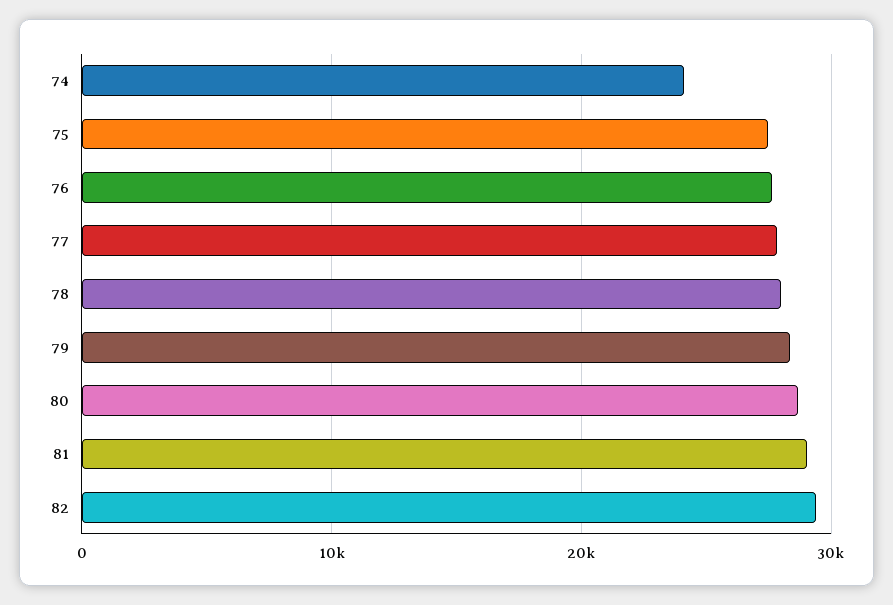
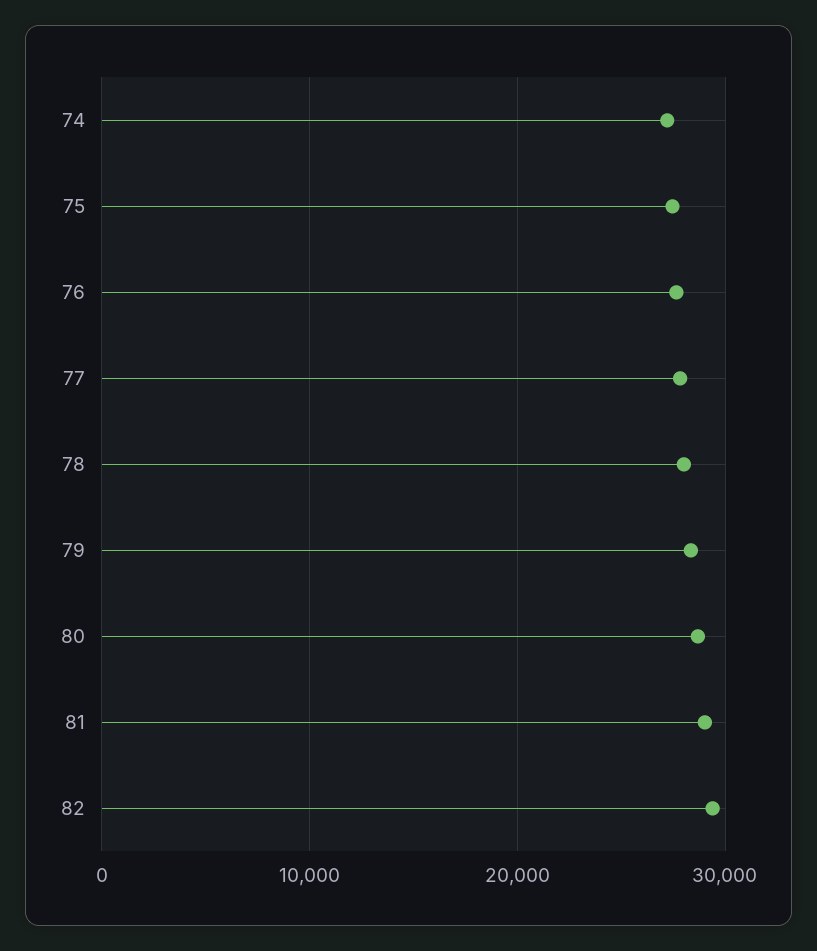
74: 24000 -> 27000

